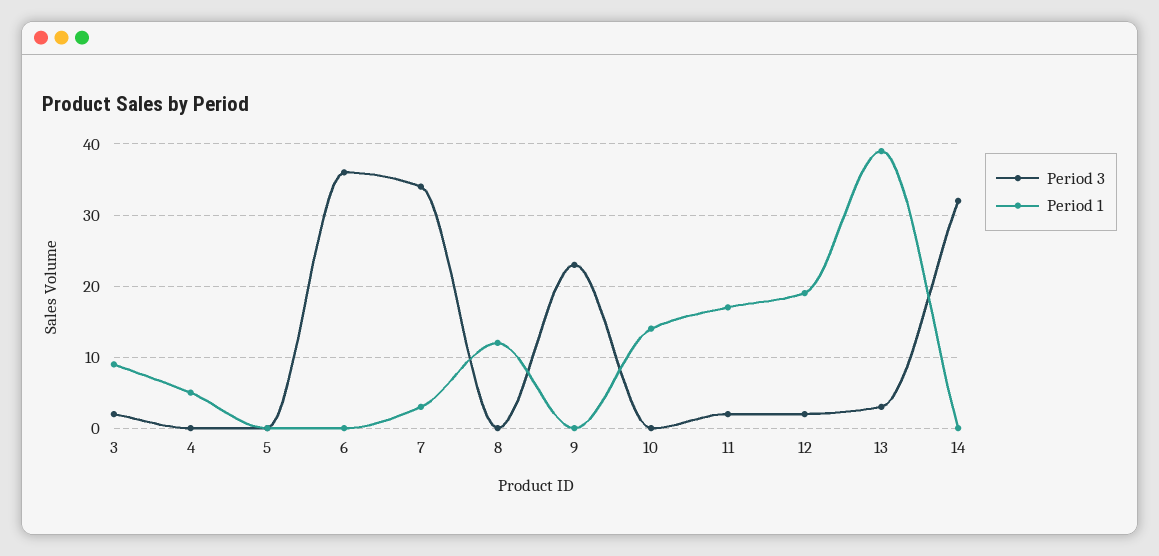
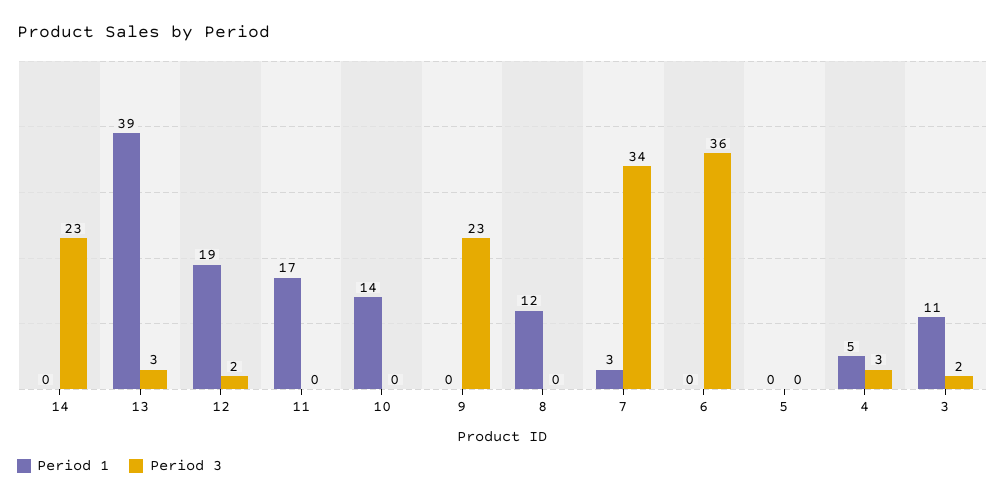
Period 1, 3: 9 -> 11
Period 3, 4: 0 -> 3
Period 3, 11: 2 -> 0
Period 3, 14: 32 -> 23

